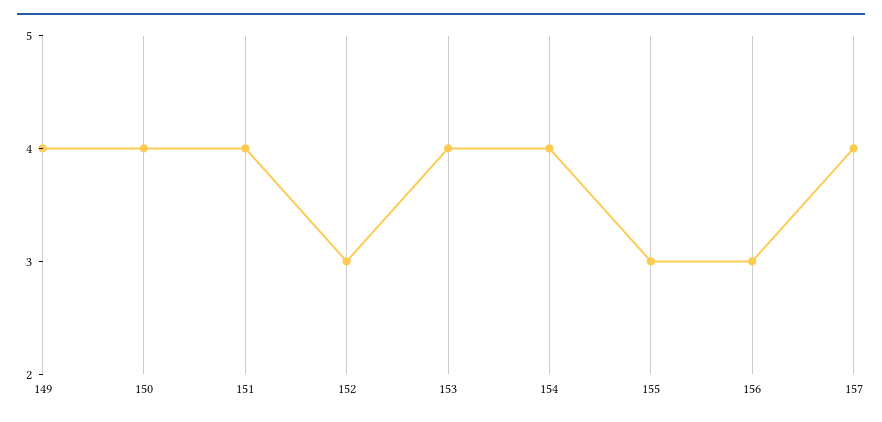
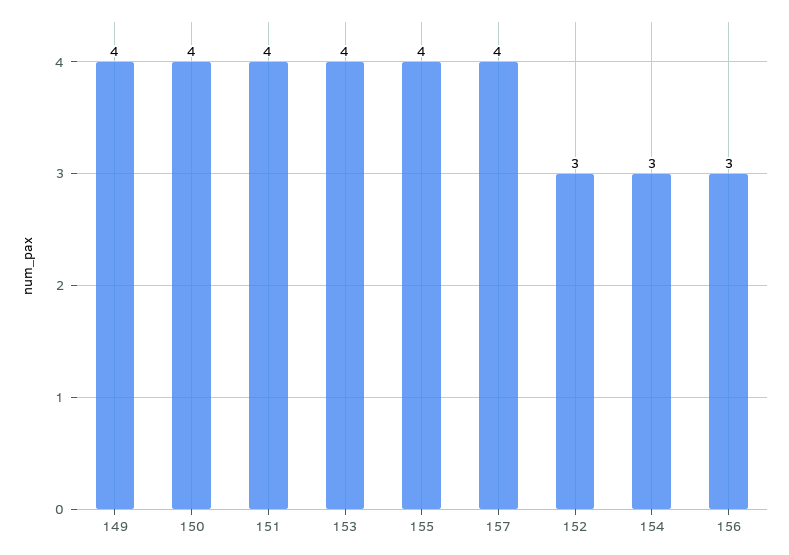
154: 4 -> 3
155: 3 -> 4

